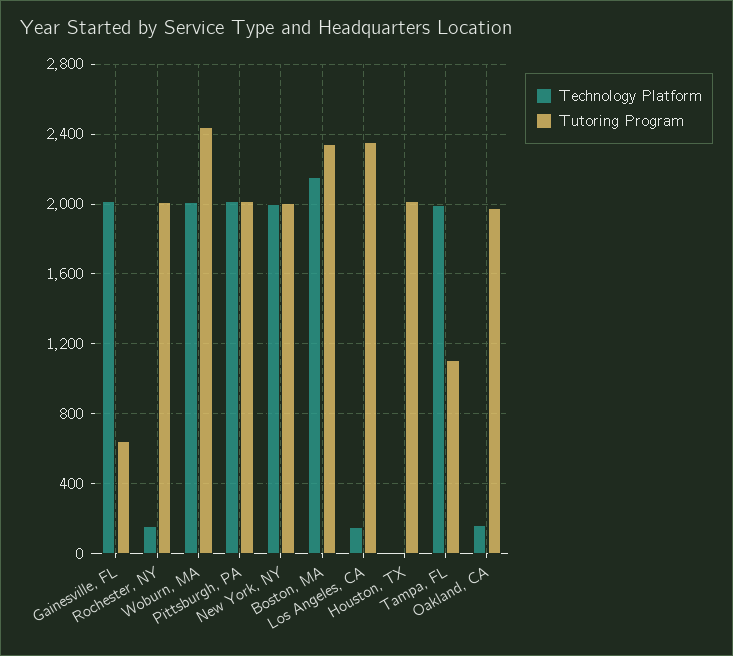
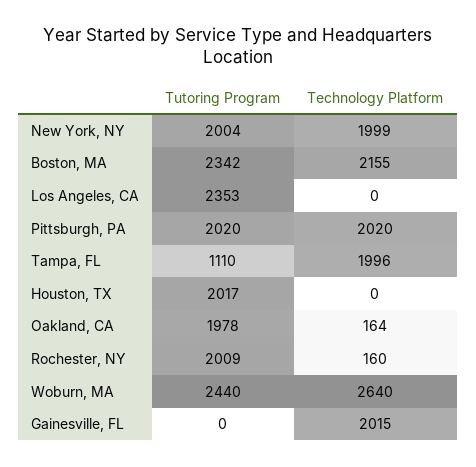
Tutoring Program, Gainesville, FL: 650 -> 0
Technology Platform, Woburn, MA: 2000 -> 2640
Technology Platform, Los Angeles, CA: 150 -> 0

